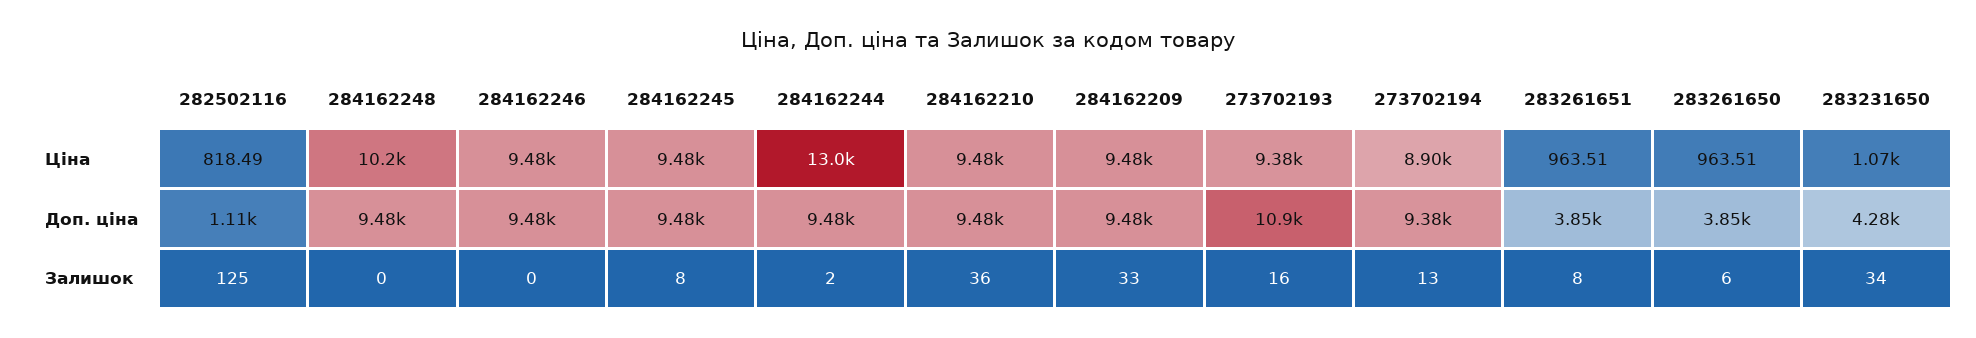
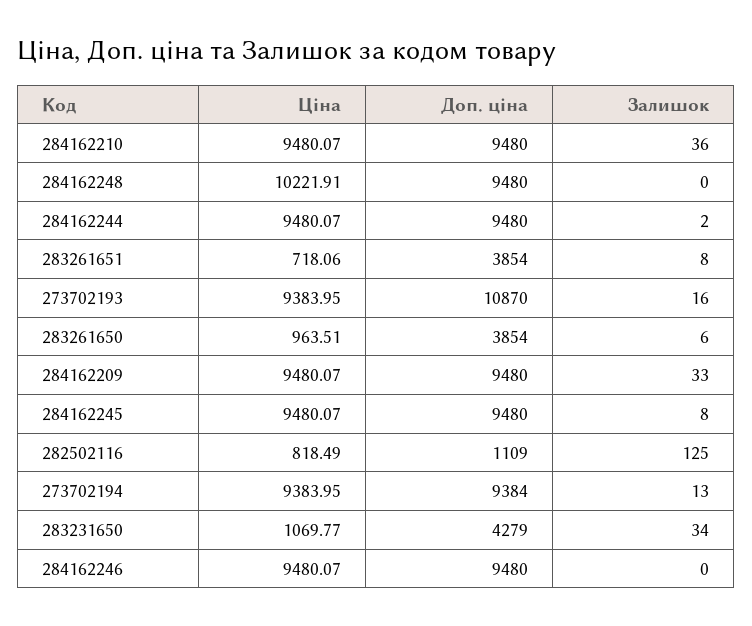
284162244, Ціна: 13000 -> 9480.07
273702194, Ціна: 8900 -> 9383.95
283261651, Ціна: 963.51 -> 718.06

